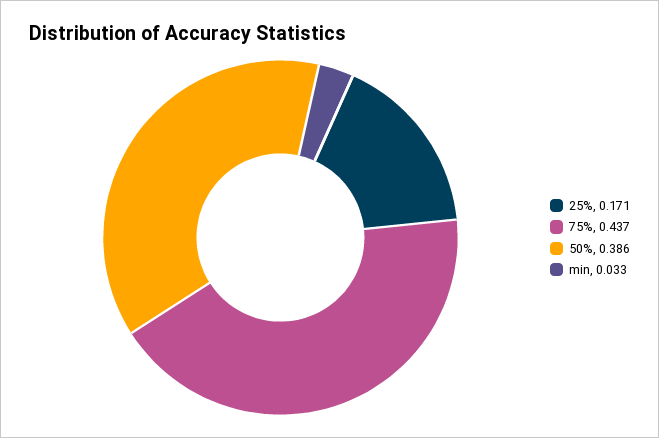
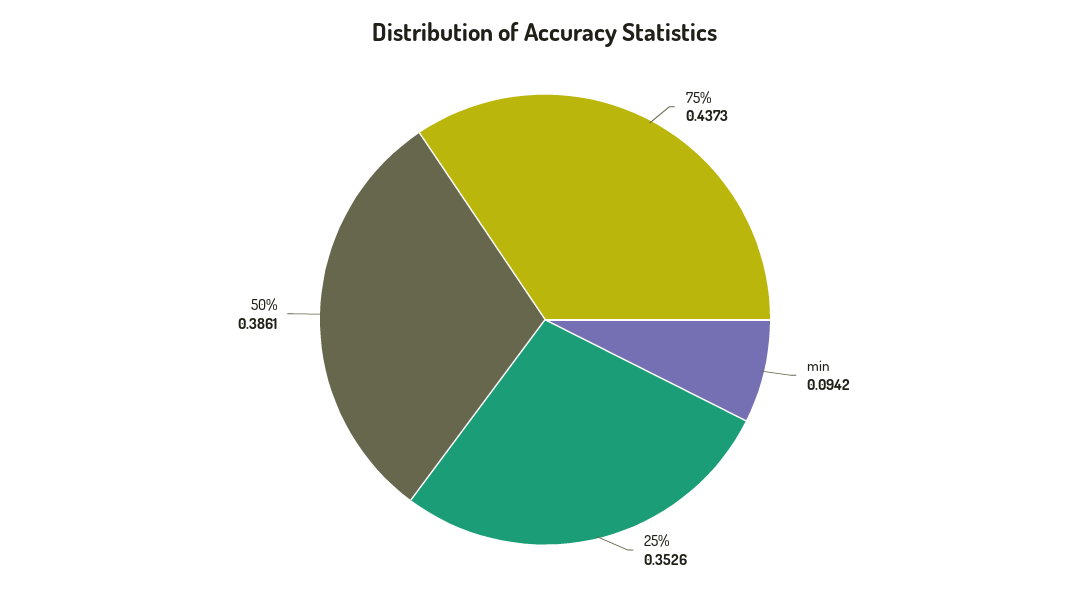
25%: 0.171 -> 0.3526
min: 0.033 -> 0.0942

